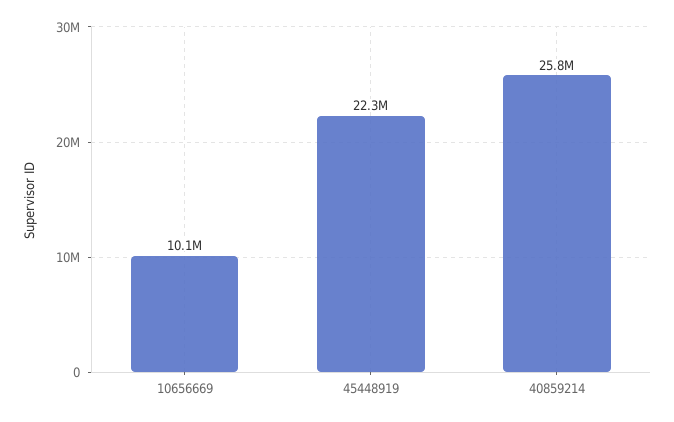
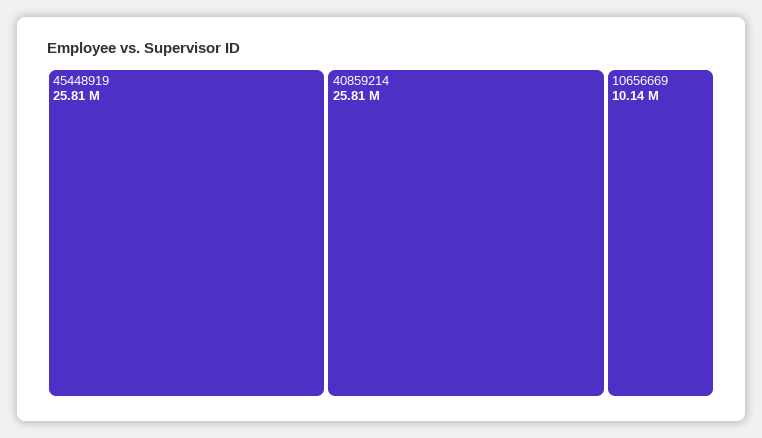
45448919: 22300000 -> 25810000

